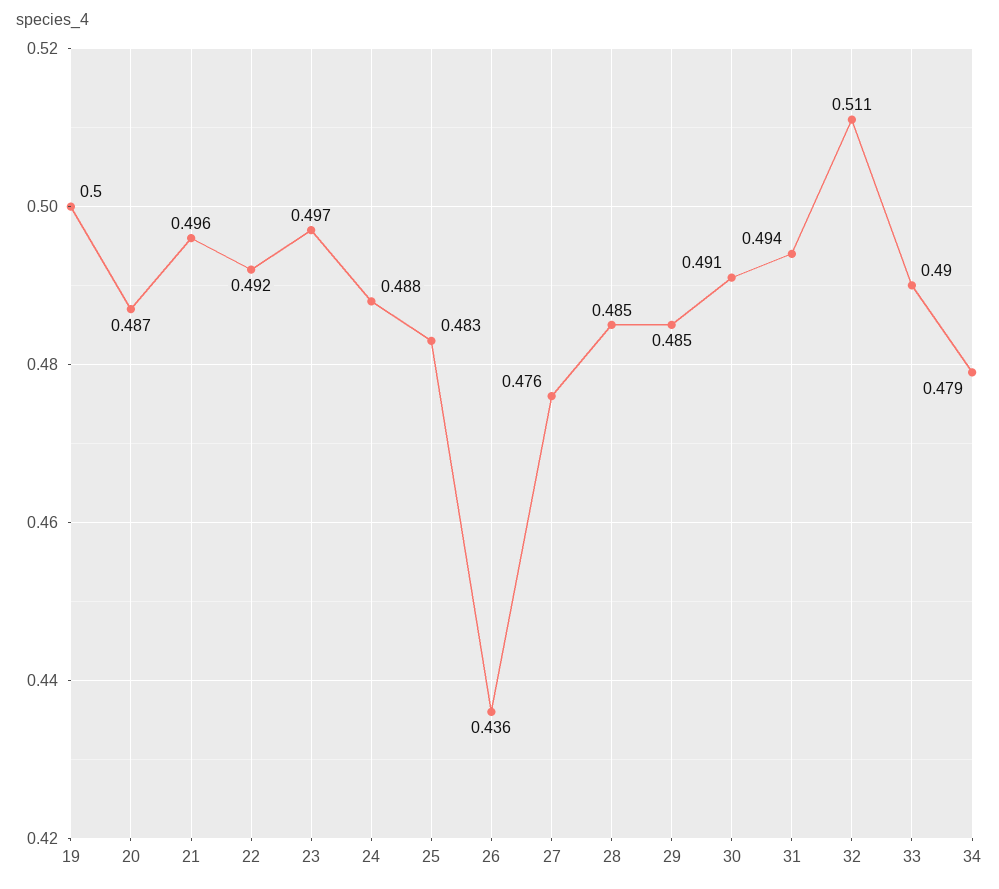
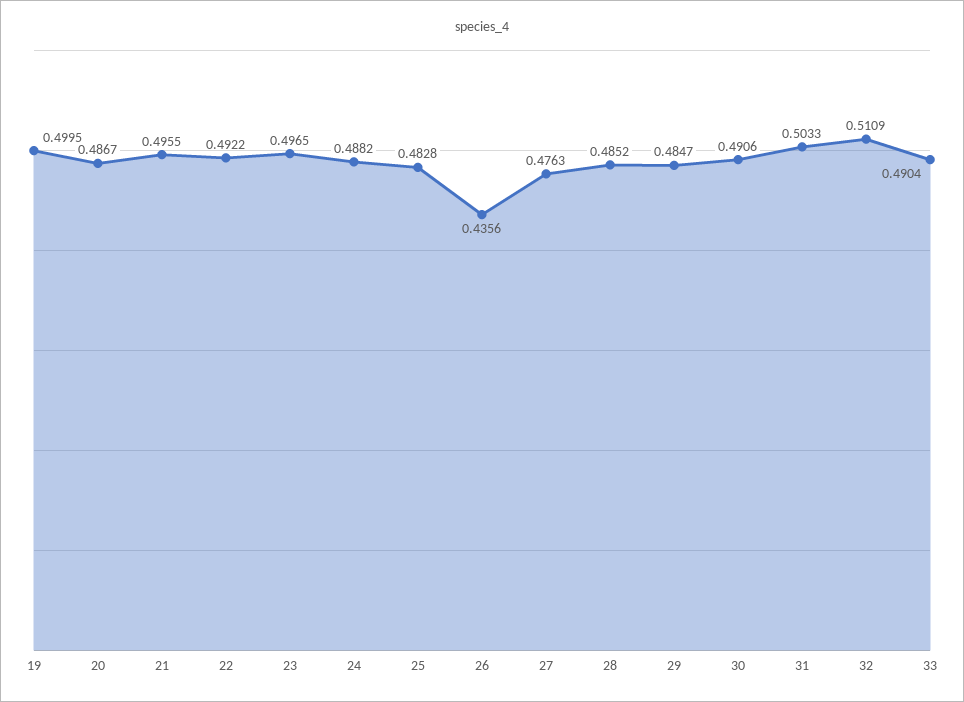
31: 0.494 -> 0.5033
34: 0.479 -> none

